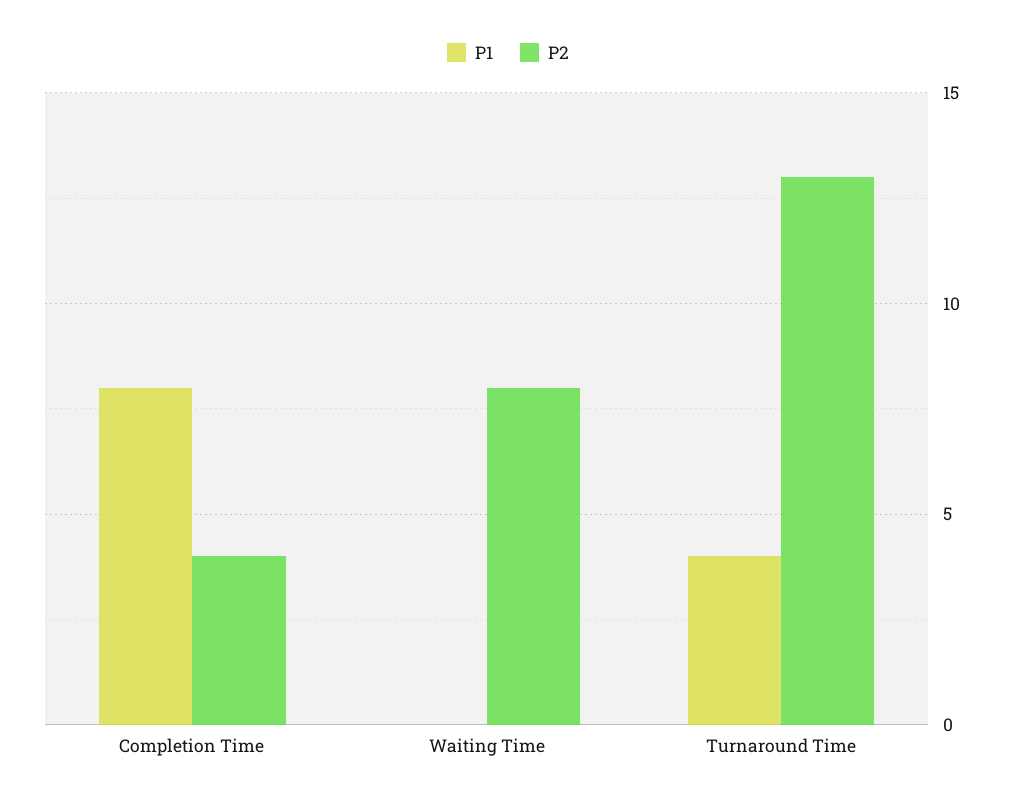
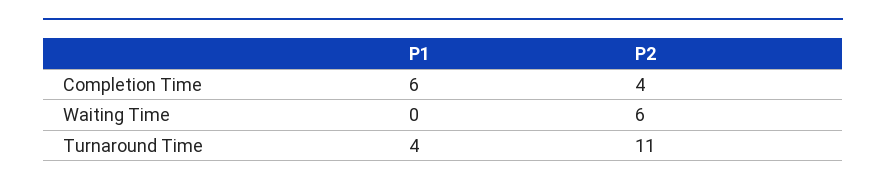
P1, Completion Time: 8 -> 6
P2, Waiting Time: 8 -> 6
P2, Turnaround Time: 13 -> 11

